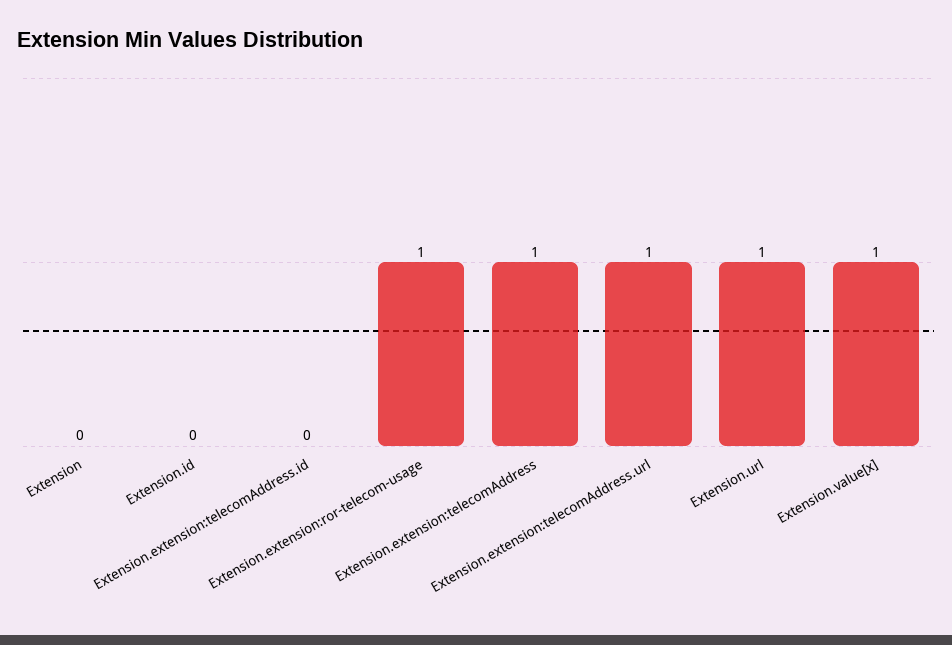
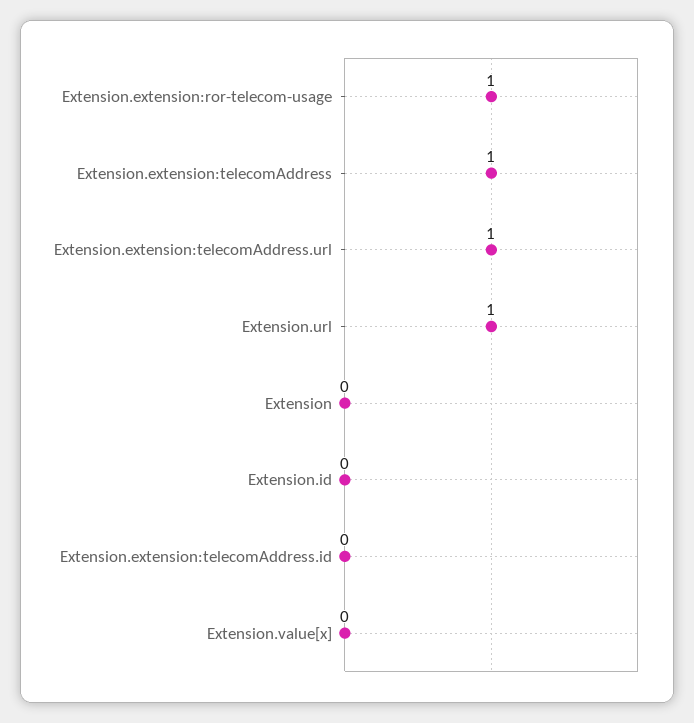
Extension.value[x]: 1 -> 0

